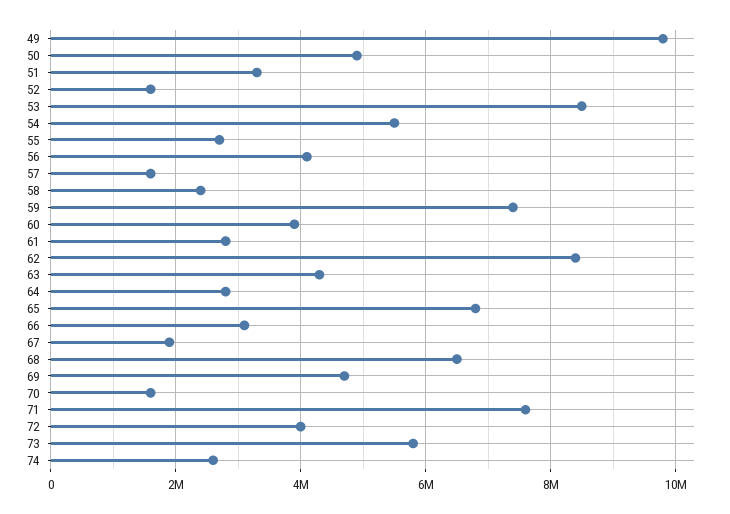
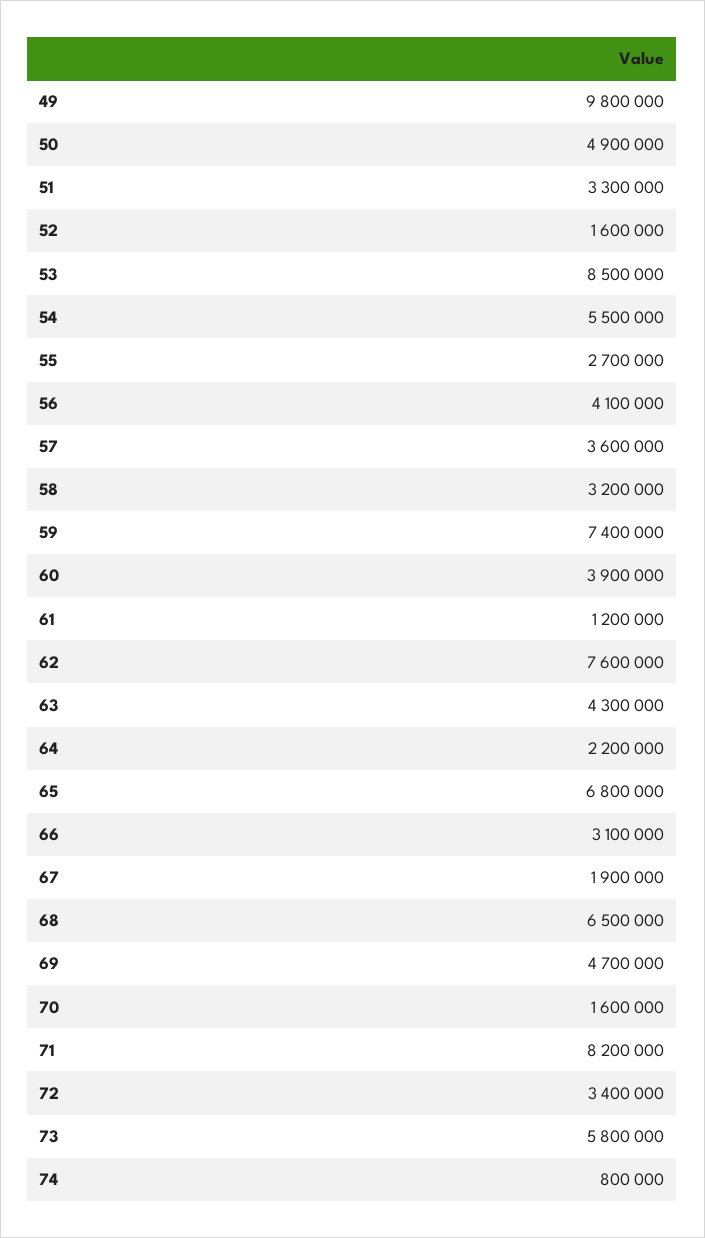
57: 1600000 -> 3600000
58: 2400000 -> 3200000
61: 2800000 -> 1200000
62: 8400000 -> 7600000
64: 2800000 -> 2200000
71: 7600000 -> 8200000
72: 4000000 -> 3400000
74: 2600000 -> 800000

